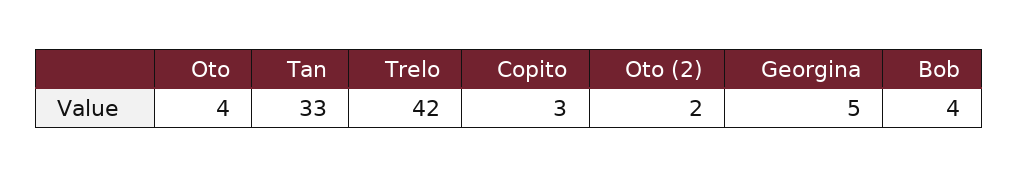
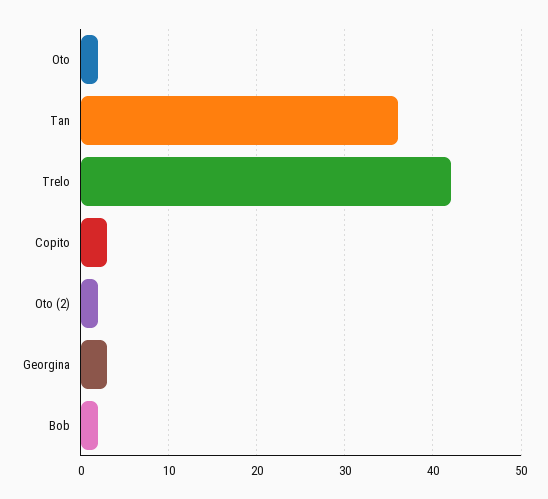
Oto: 4 -> 2
Tan: 33 -> 36
Georgina: 5 -> 3
Bob: 4 -> 2

